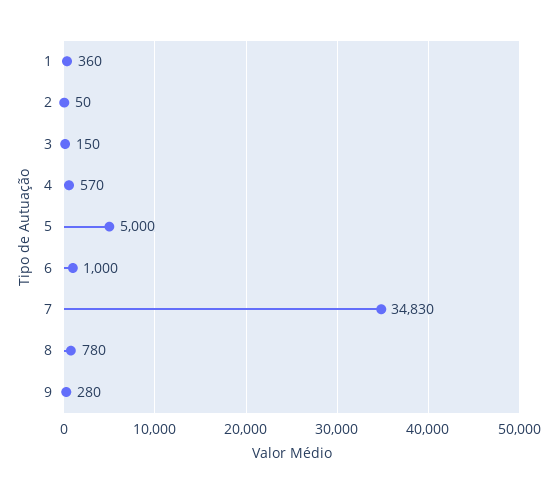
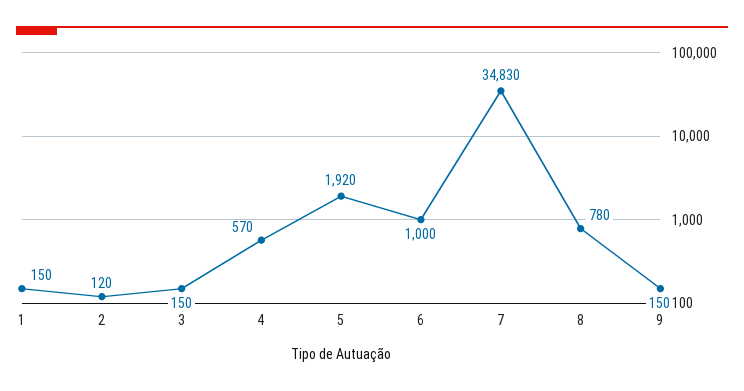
1: 360 -> 150
2: 50 -> 120
5: 5000 -> 1920
9: 280 -> 150

